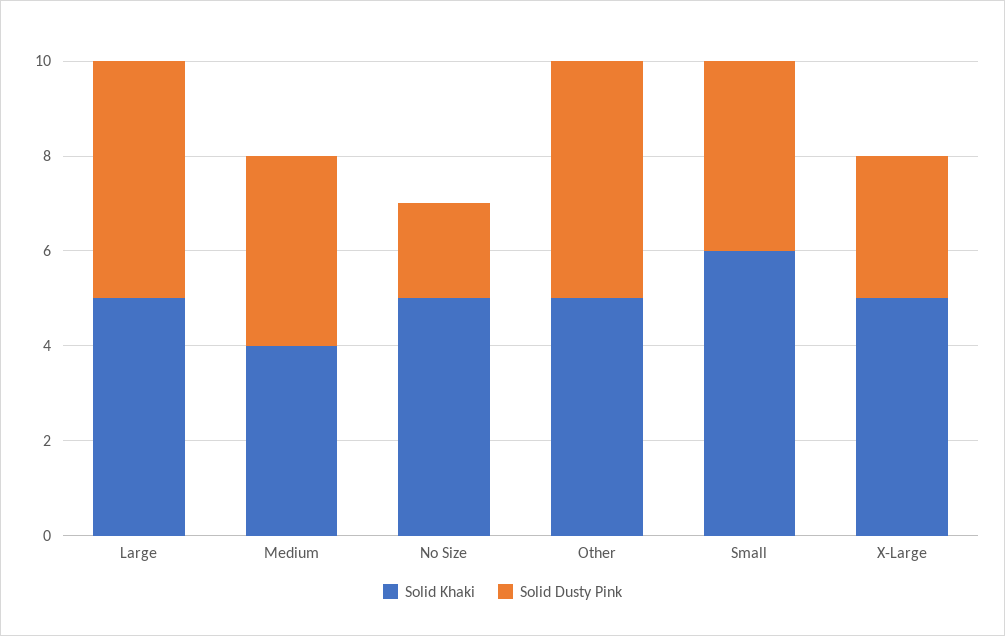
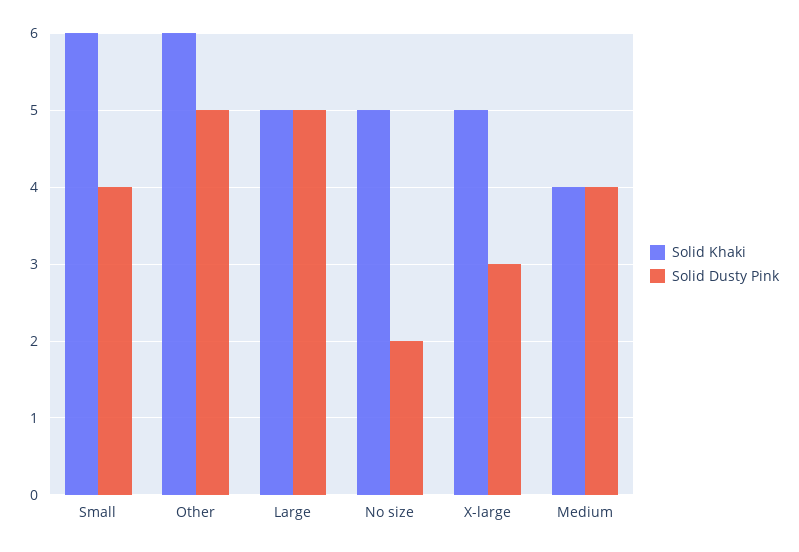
Solid Khaki, Other: 5 -> 6

